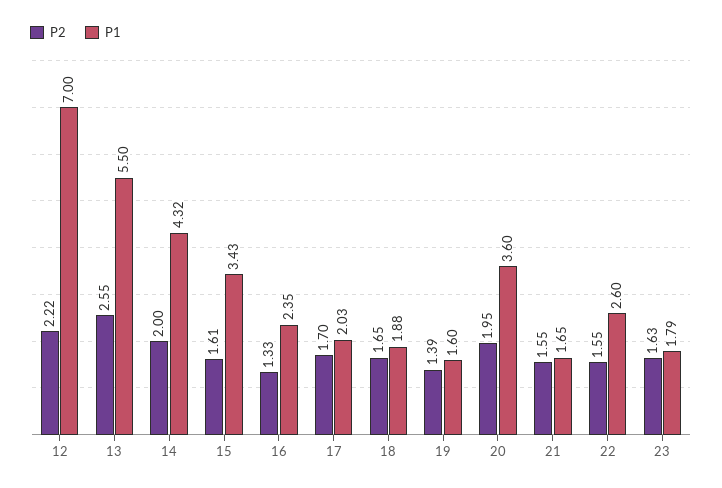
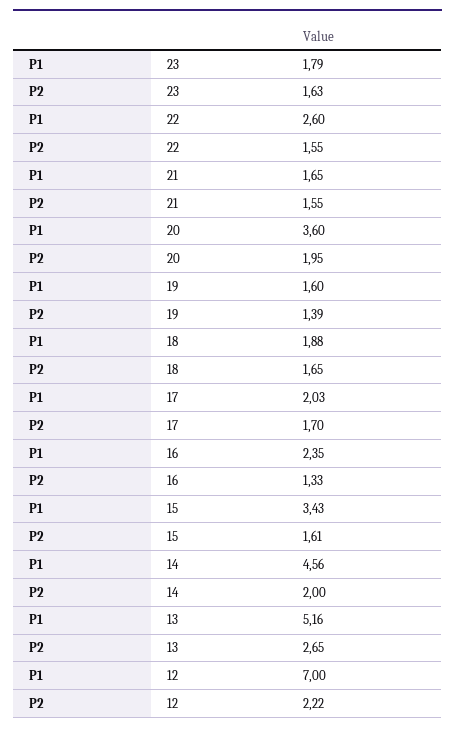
P2, 13: 2.55 -> 2.65
P1, 13: 5.5 -> 5.16
P1, 14: 4.32 -> 4.56

